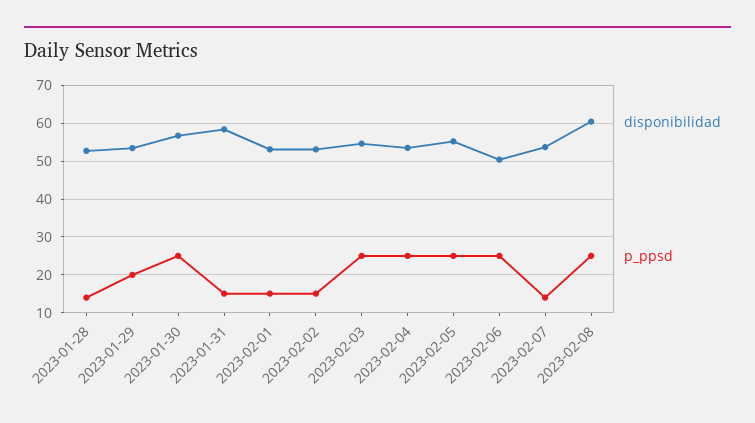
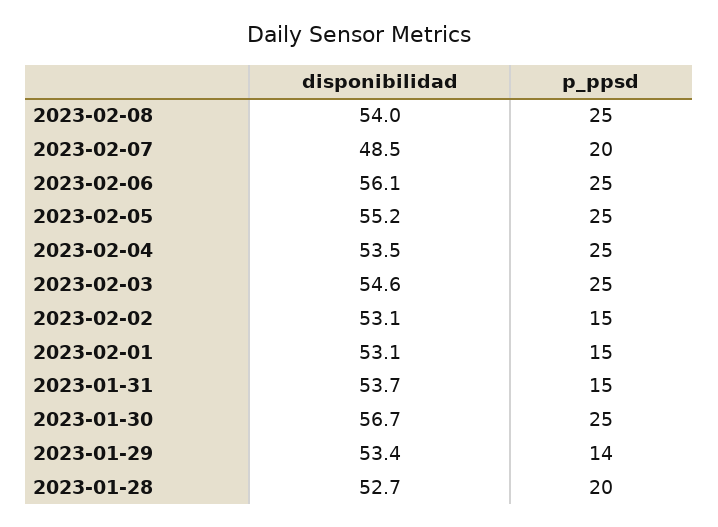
p_ppsd, 2023-01-28: 14 -> 20
p_ppsd, 2023-01-29: 20 -> 14
disponibilidad, 2023-01-31: 58 -> 53.7
disponibilidad, 2023-02-06: 50 -> 56.1
disponibilidad, 2023-02-07: 54 -> 48.5
p_ppsd, 2023-02-07: 14 -> 20
disponibilidad, 2023-02-08: 60 -> 54

